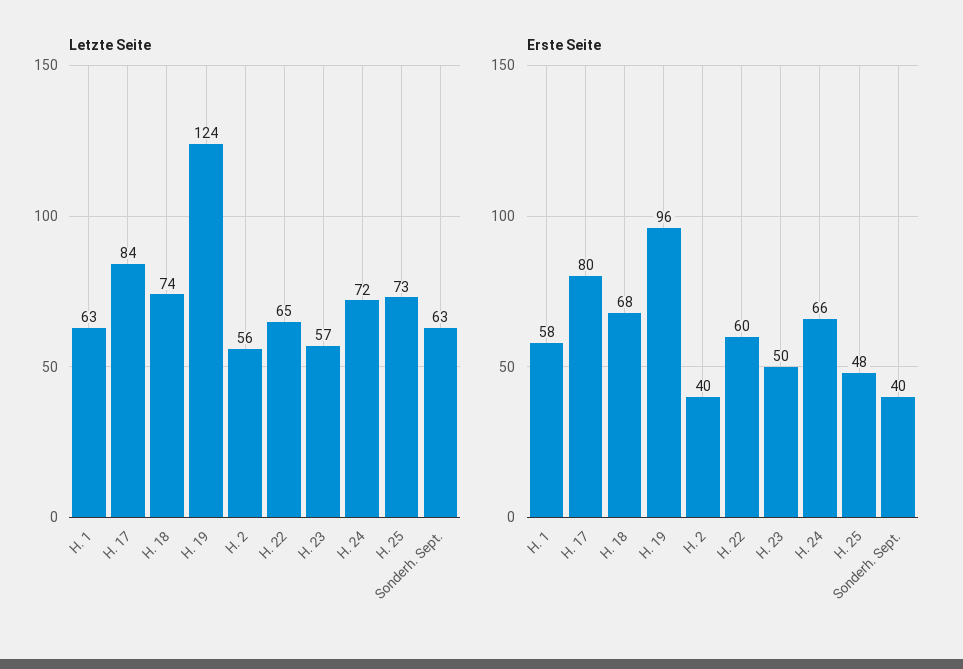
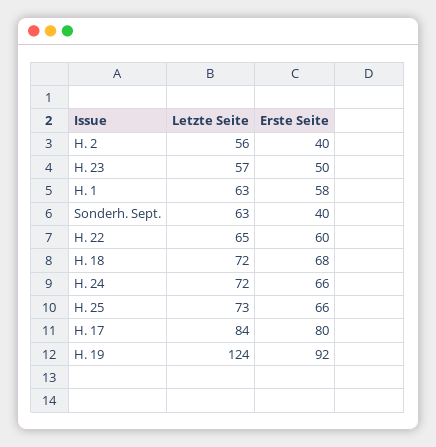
Letzte Seite, H. 18: 74 -> 72
Erste Seite, H. 19: 96 -> 92
Erste Seite, H. 25: 48 -> 66

